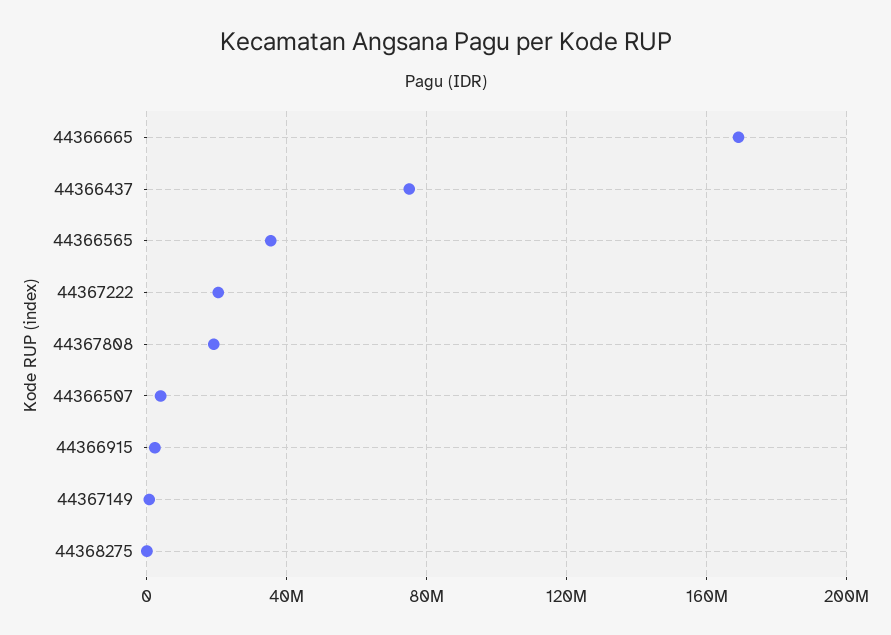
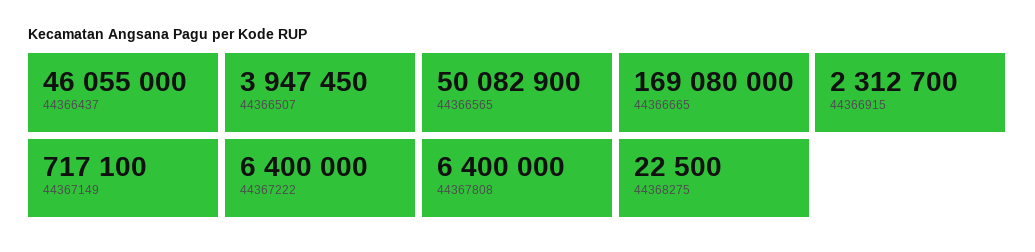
44366437: 75000000 -> 46055000
44366565: 35000000 -> 50082900
44367222: 20000000 -> 6400000
44367808: 20000000 -> 6400000

